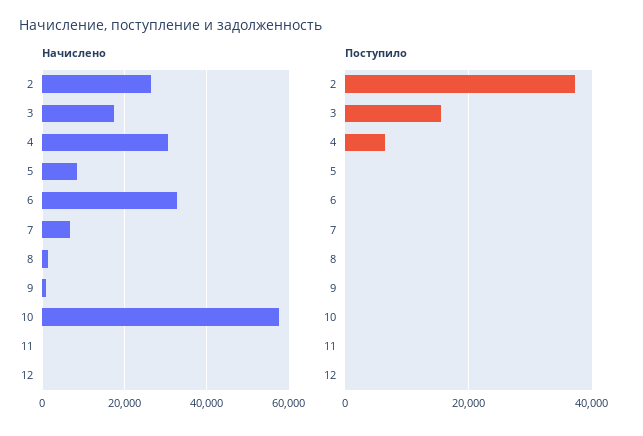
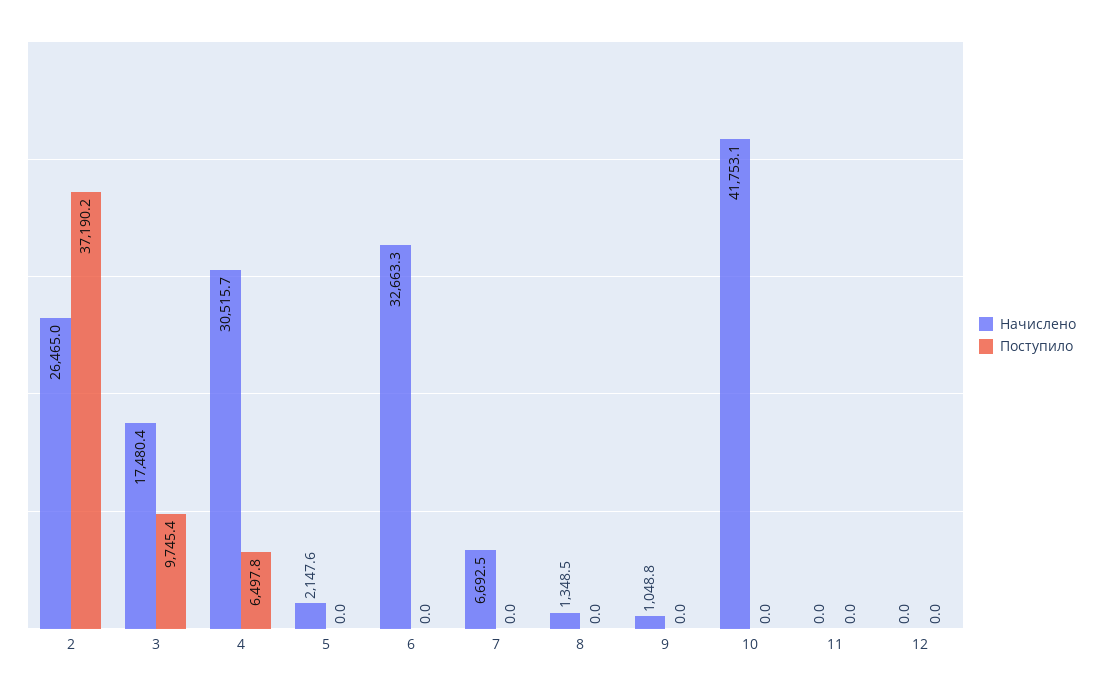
Начислено, 5: 8000 -> 2147.6
Начислено, 10: 58000 -> 41753.1
Поступило, 3: 16000 -> 9745.4

